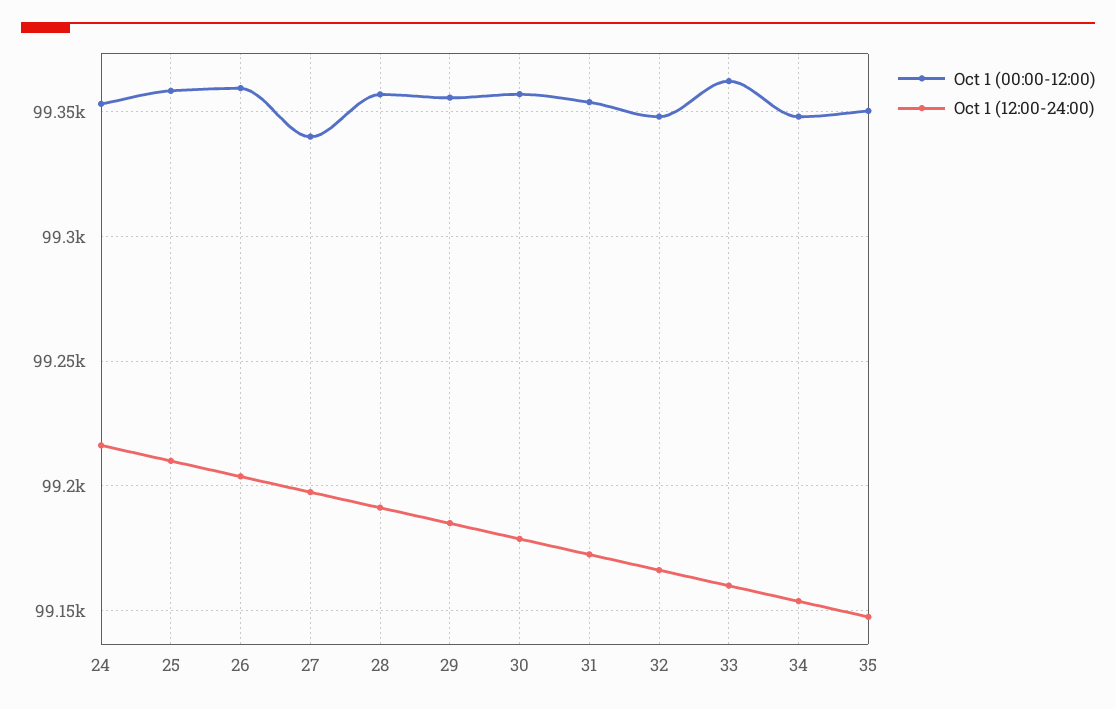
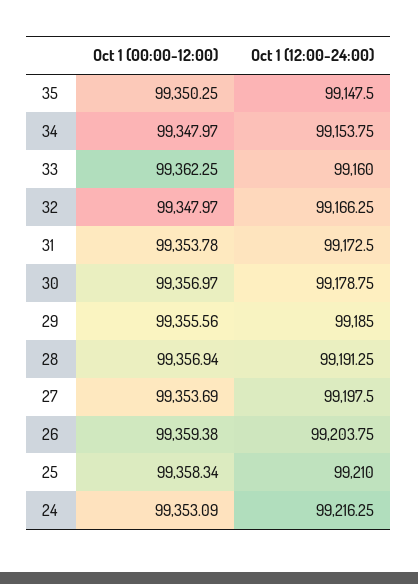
Oct 1 (00:00-12:00), 27: 99340 -> 99353.69

